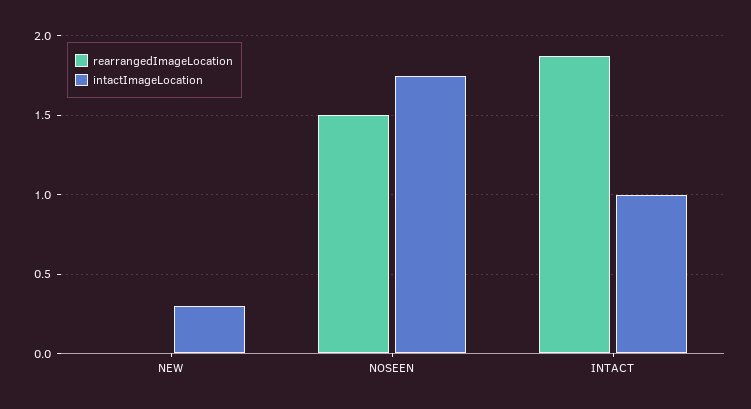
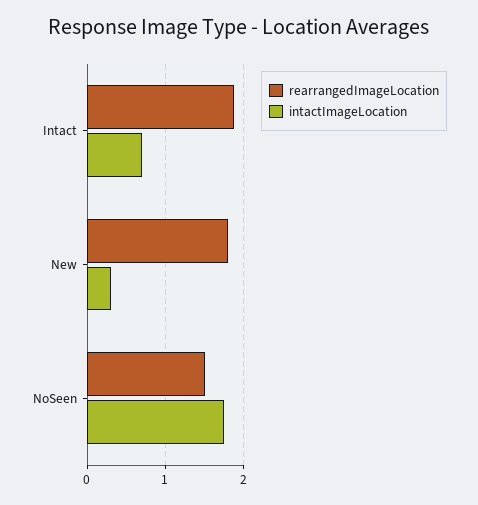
rearrangedImageLocation, NEW: 0 -> 1.8
intactImageLocation, INTACT: 1 -> 0.7

